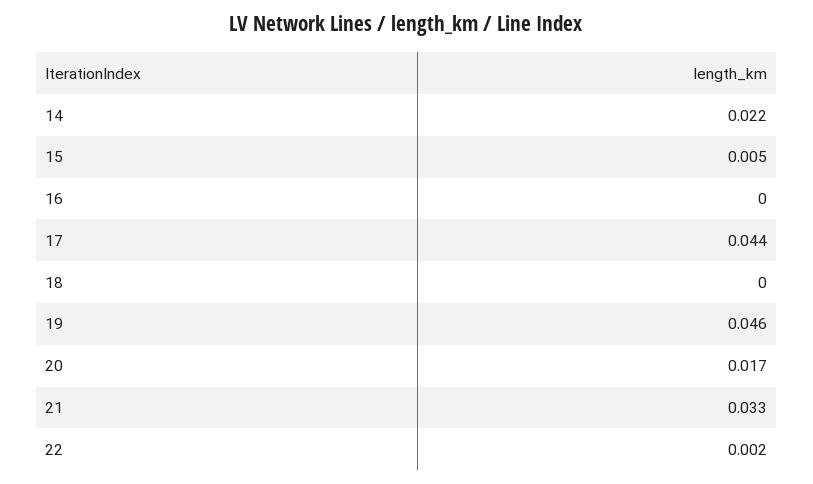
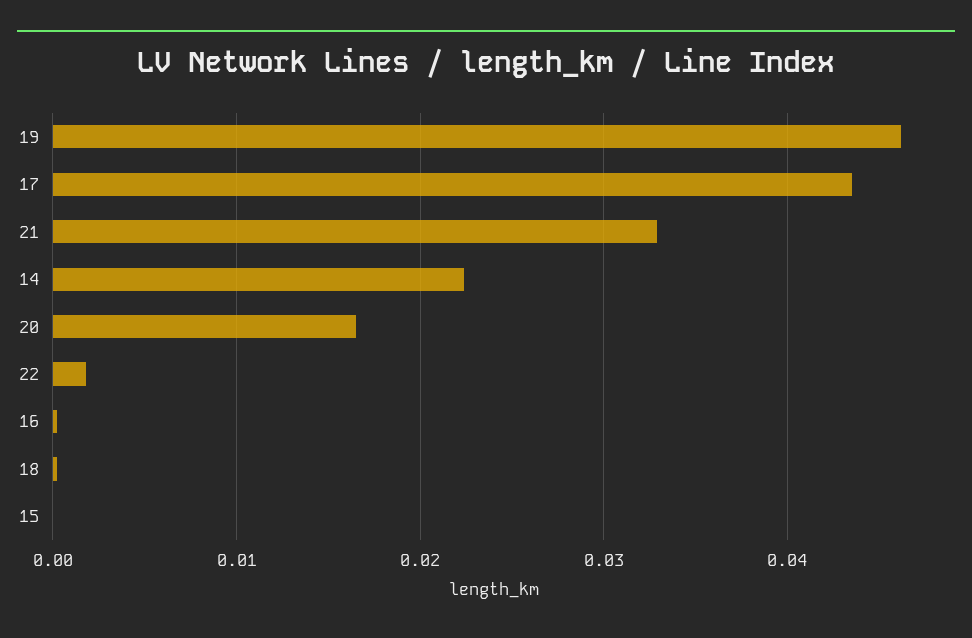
15: 0.005 -> 0

